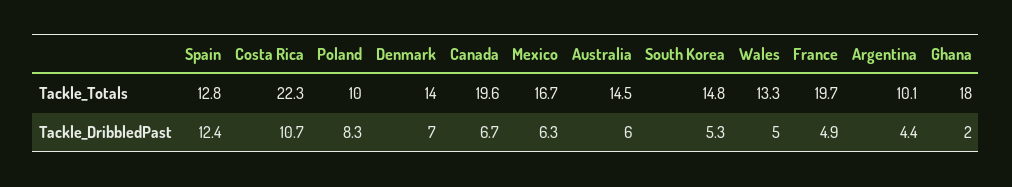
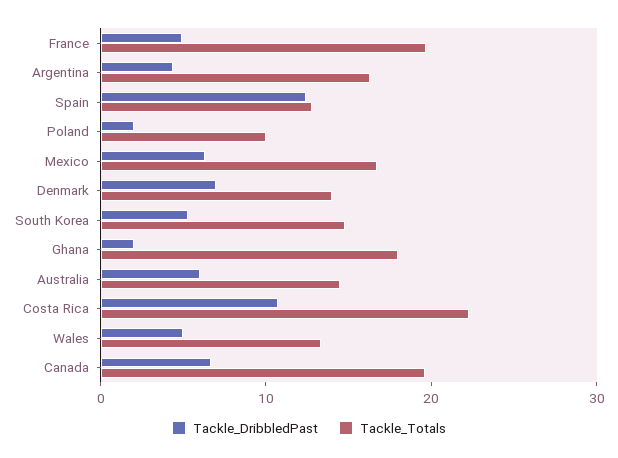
Tackle_Totals, Argentina: 10.1 -> 16
Tackle_DribbledPast, Poland: 8.3 -> 2

